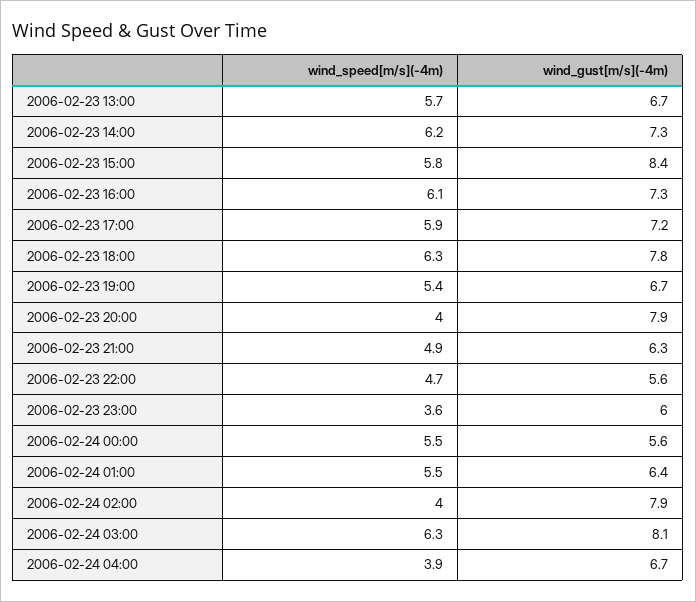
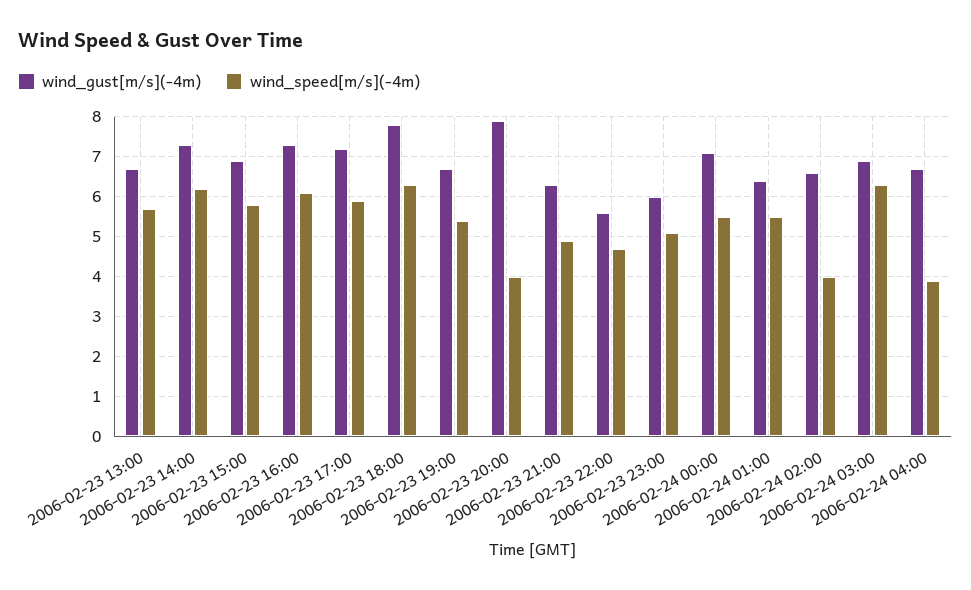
wind_gust[m/s](-4m), 2006-02-23 15:00: 8.4 -> 7
wind_speed[m/s](-4m), 2006-02-23 23:00: 3.6 -> 5
wind_gust[m/s](-4m), 2006-02-24 00:00: 5.6 -> 7
wind_gust[m/s](-4m), 2006-02-24 02:00: 7.9 -> 6.5
wind_gust[m/s](-4m), 2006-02-24 03:00: 8.1 -> 7

